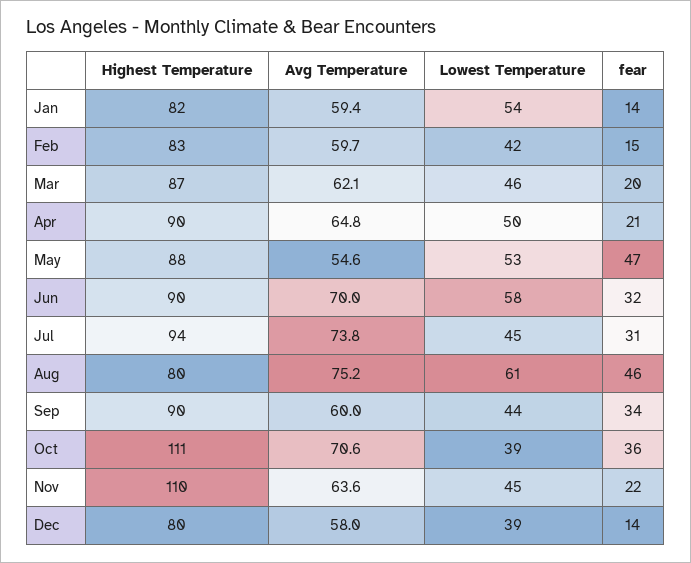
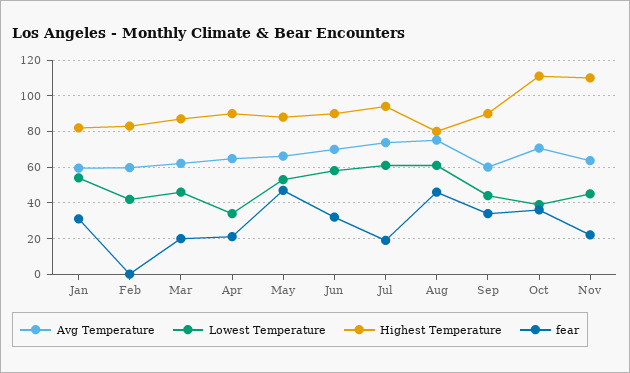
fear, Jan: 14 -> 30
fear, Feb: 15 -> 0
Lowest Temperature, Apr: 50 -> 35
Avg Temperature, May: 54.6 -> 65
Lowest Temperature, Jul: 45 -> 60
fear, Jul: 31 -> 20
Highest Temperature, Dec: 80 -> none
Avg Temperature, Dec: 58 -> none
Lowest Temperature, Dec: 39 -> none
fear, Dec: 14 -> none

